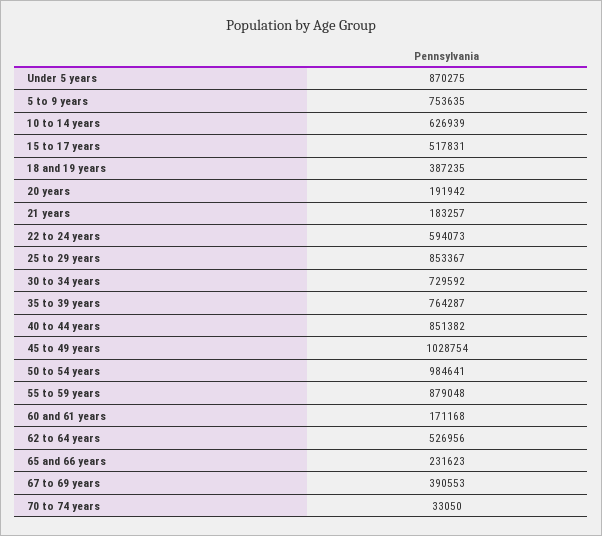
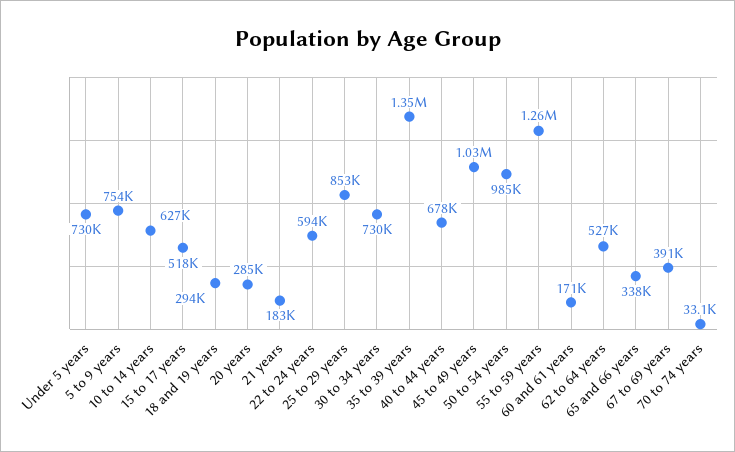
Under 5 years: 870275 -> 730000
18 and 19 years: 387235 -> 294000
20 years: 191942 -> 285000
35 to 39 years: 764287 -> 1350000
40 to 44 years: 851382 -> 678000
55 to 59 years: 879048 -> 1260000
65 and 66 years: 231623 -> 338000

